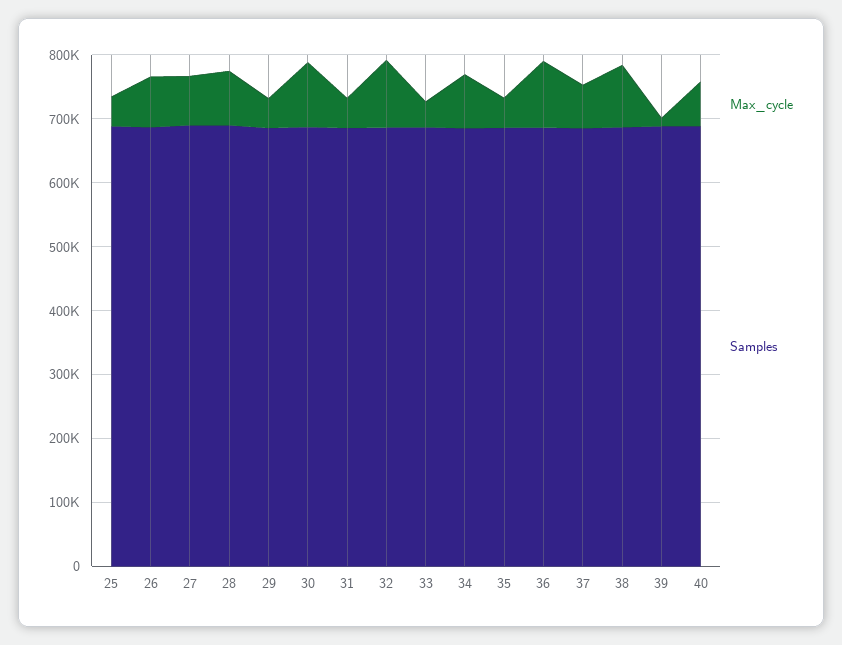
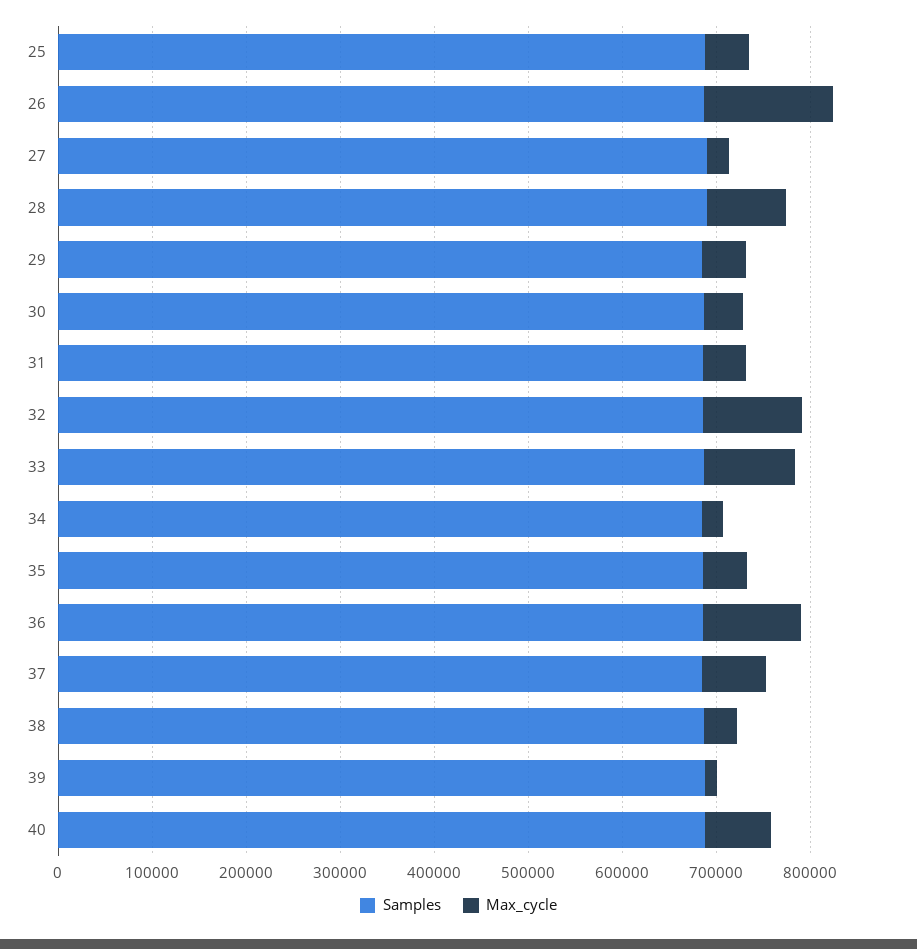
Max_cycle, 26: 80000 -> 140000
Max_cycle, 27: 80000 -> 20000
Max_cycle, 30: 100000 -> 40000
Max_cycle, 33: 40000 -> 100000
Max_cycle, 34: 80000 -> 20000
Max_cycle, 38: 100000 -> 40000

